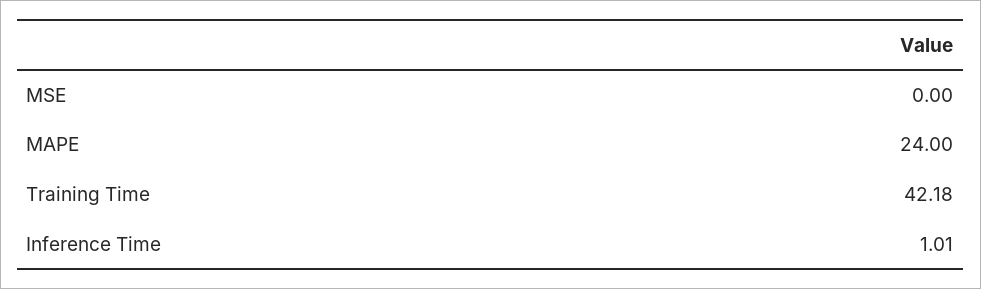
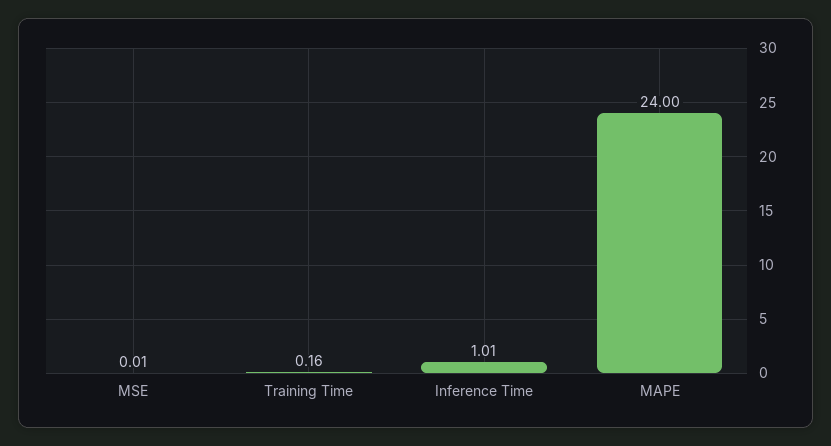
MSE: 0 -> 0.01
Training Time: 42.18 -> 0.16

